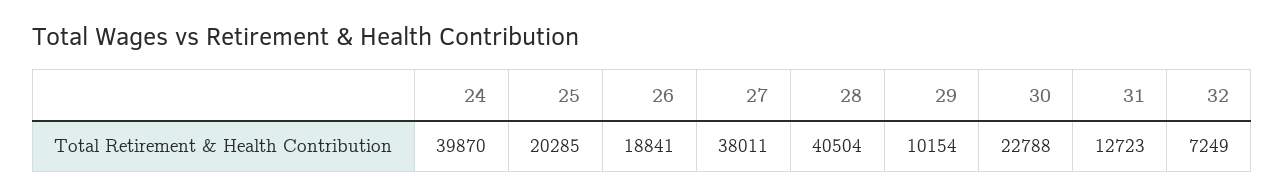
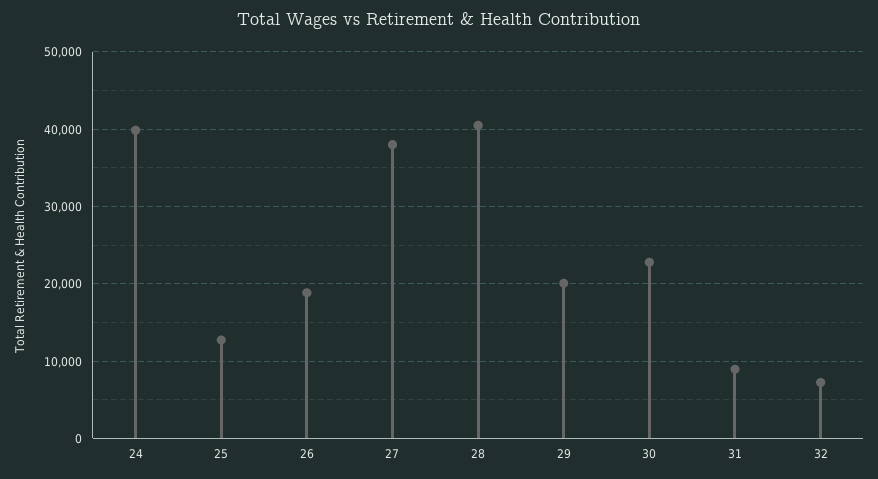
25: 20285 -> 13000
29: 10154 -> 20000
31: 12723 -> 9000

